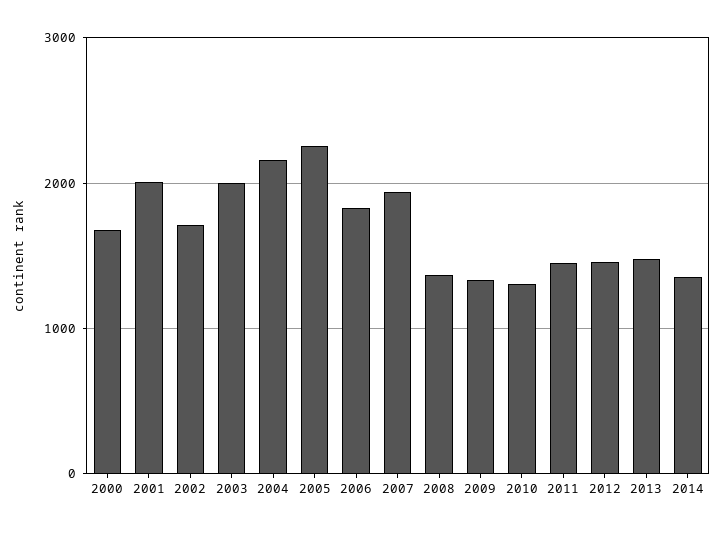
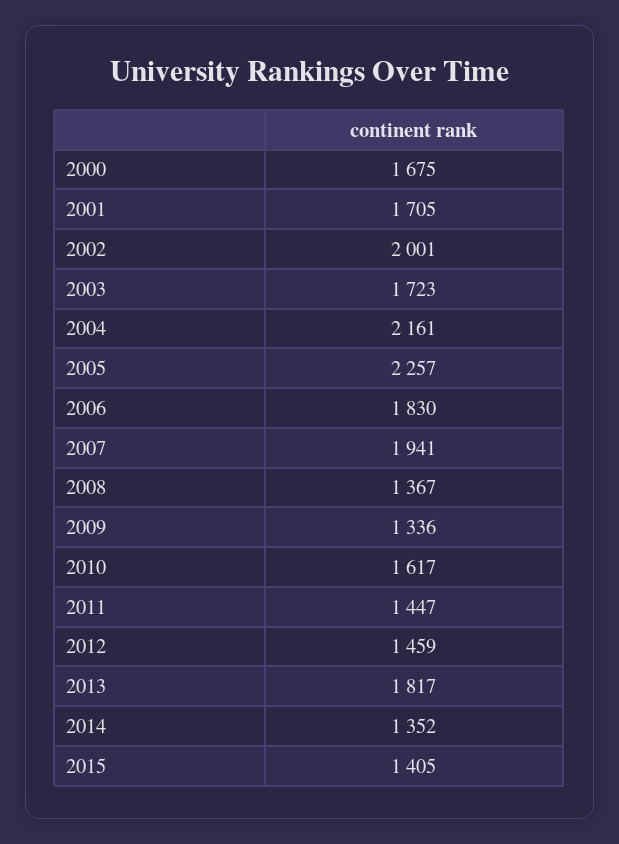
2001: 2000 -> 1705
2002: 1700 -> 2001
2003: 2000 -> 1723
2010: 1300 -> 1617
2013: 1500 -> 1817
2015: none -> 1405

